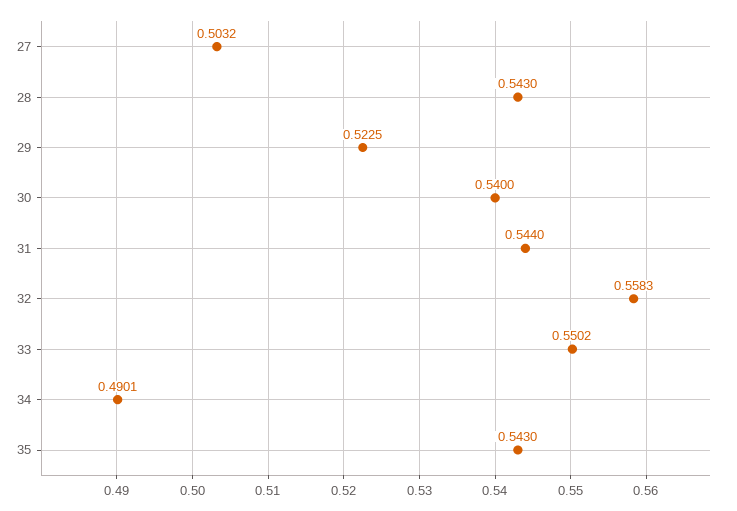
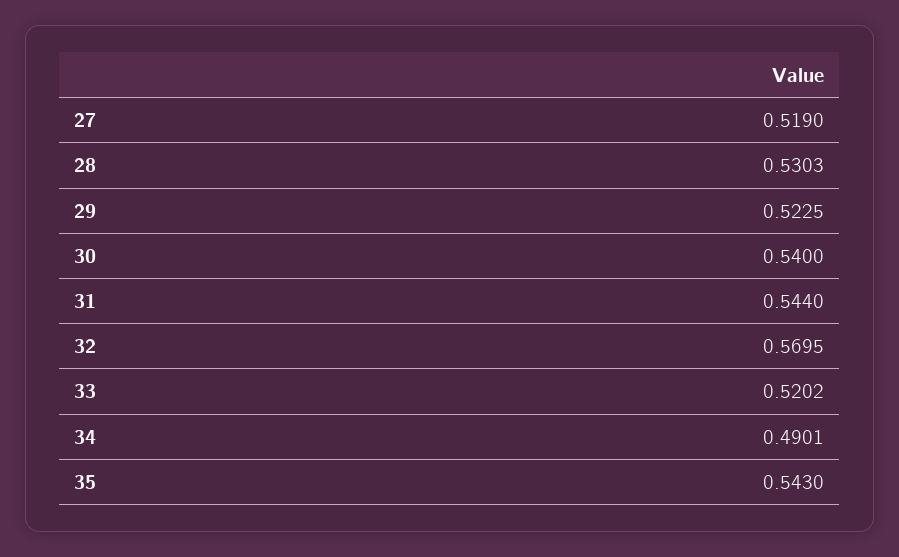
27: 0.5032 -> 0.519
28: 0.543 -> 0.5303
32: 0.5583 -> 0.5695
33: 0.5502 -> 0.5202

